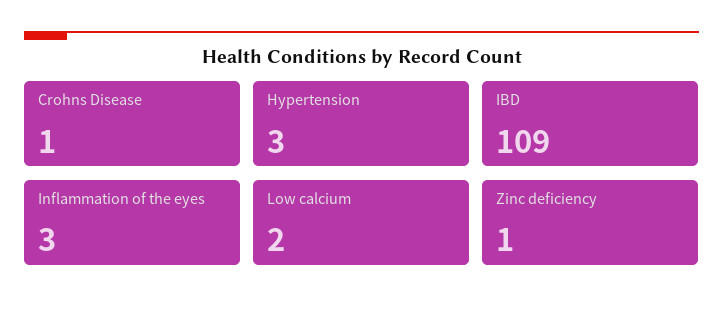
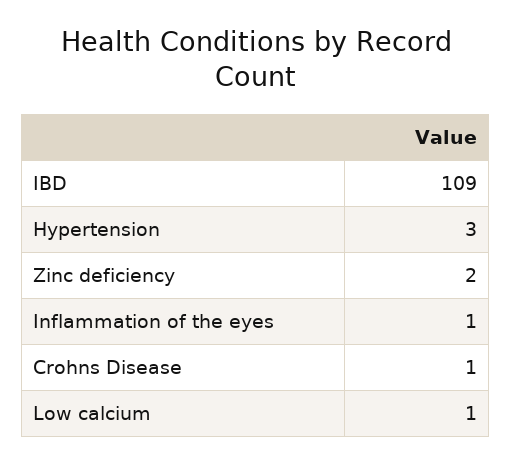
Inflammation of the eyes: 3 -> 1
Low calcium: 2 -> 1
Zinc deficiency: 1 -> 2

